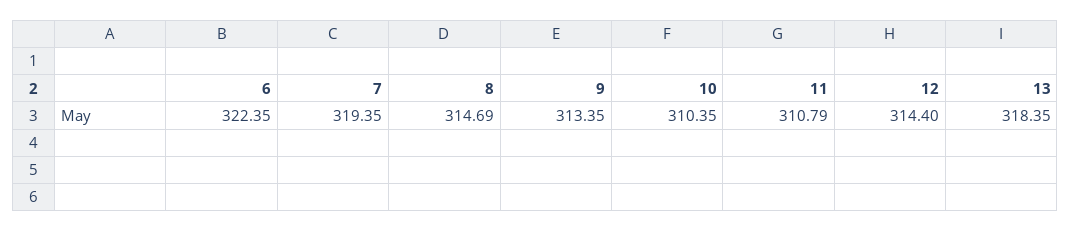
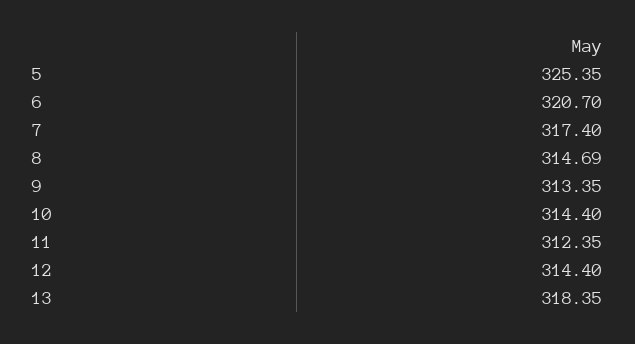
6: 322.35 -> 320.7
7: 319.35 -> 317.4
10: 310.35 -> 314.4
11: 310.79 -> 312.35
5: none -> 325.35

